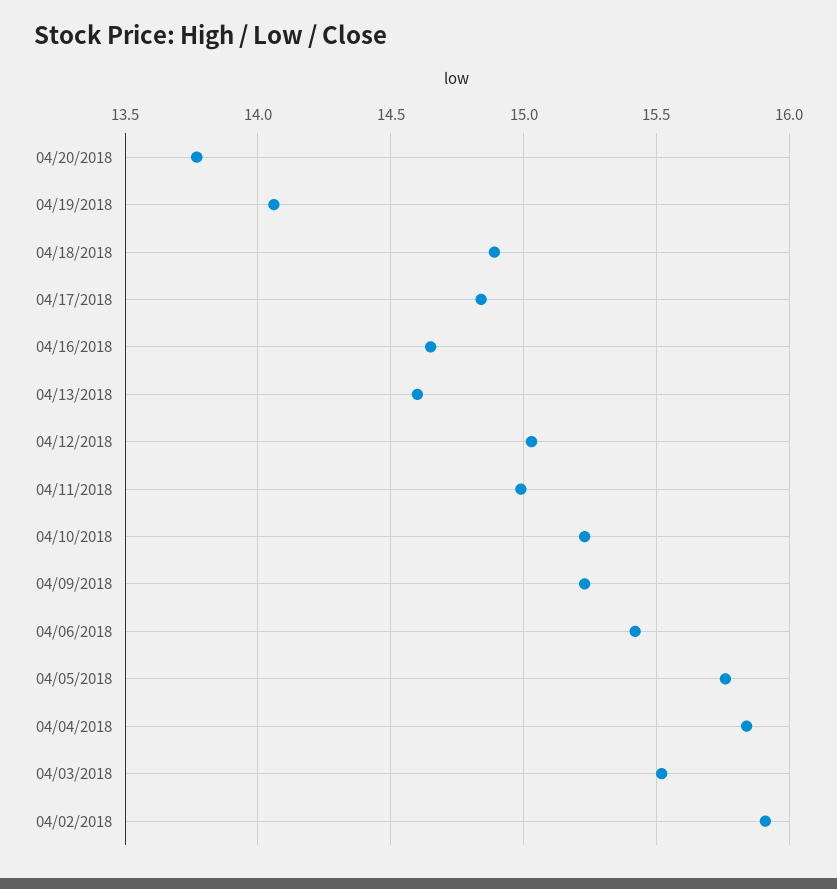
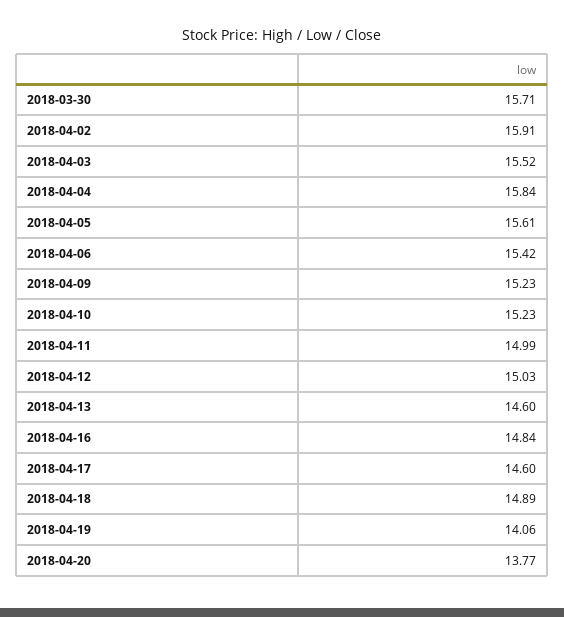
04/17/2018: 14.85 -> 14.6
04/16/2018: 14.65 -> 14.84
04/05/2018: 15.75 -> 15.61
2018-03-30: none -> 15.71

